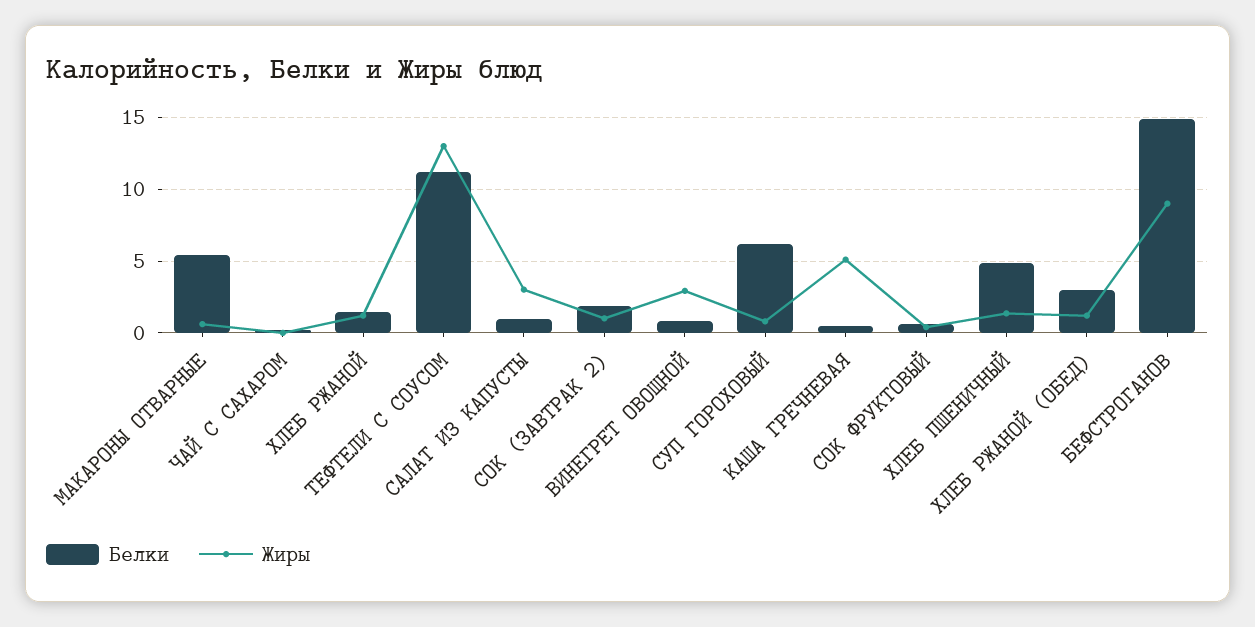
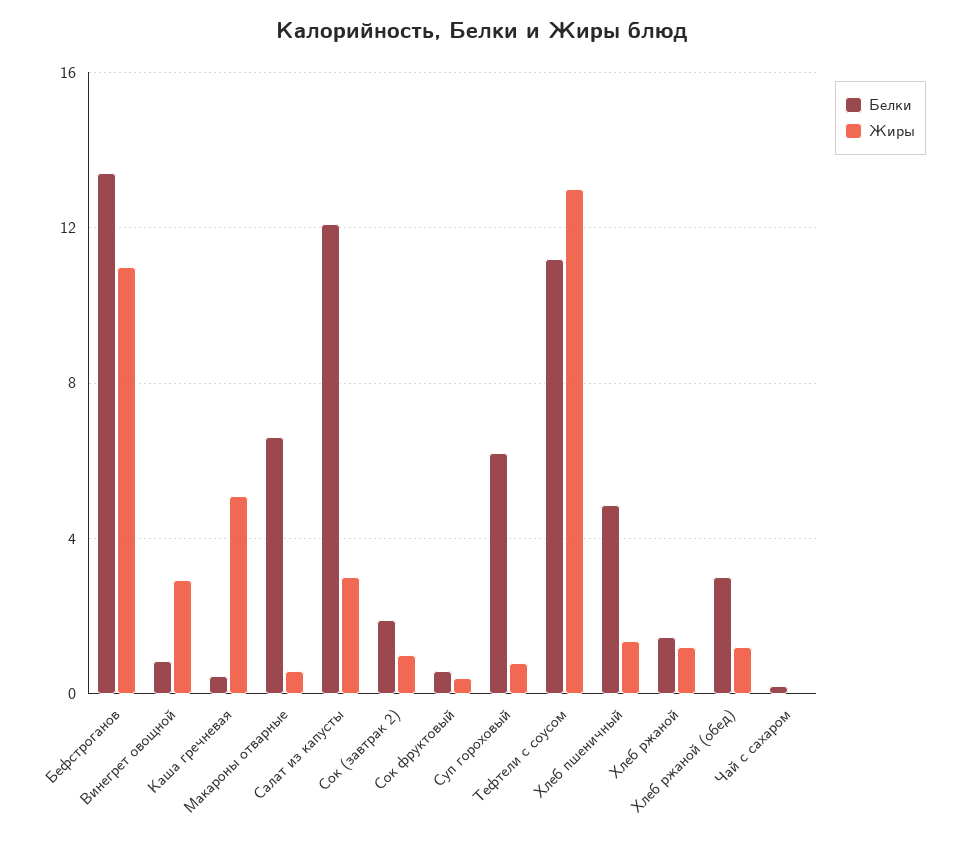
Белки, МАКАРОНЫ ОТВАРНЫЕ: 5.5 -> 6.5
Белки, САЛАТ ИЗ КАПУСТЫ: 1 -> 12
Белки, БЕФСТРОГАНОВ: 15 -> 13.5
Жиры, БЕФСТРОГАНОВ: 9 -> 11

